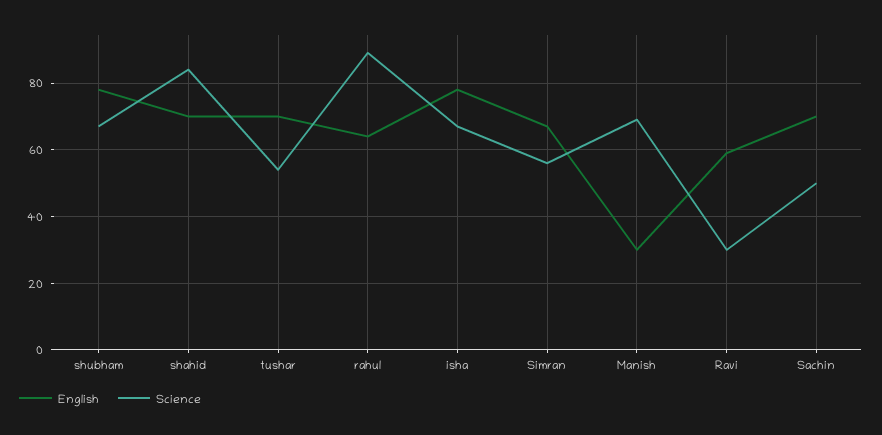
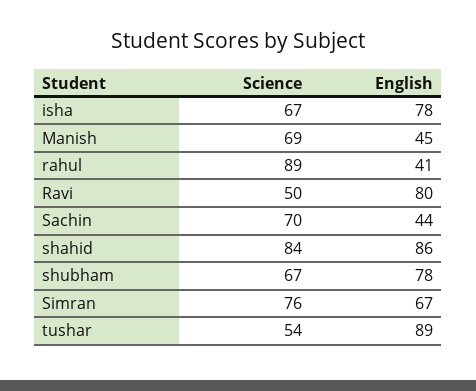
English, shahid: 70 -> 86
English, tushar: 70 -> 89
English, rahul: 65 -> 41
Science, Simran: 55 -> 76
English, Manish: 30 -> 45
English, Ravi: 60 -> 80
Science, Ravi: 30 -> 50
English, Sachin: 70 -> 44
Science, Sachin: 50 -> 70

